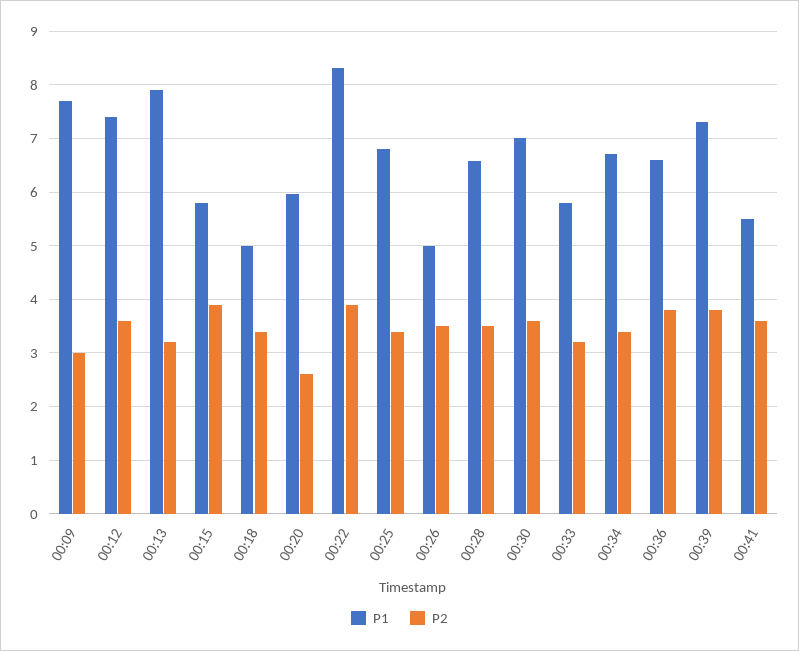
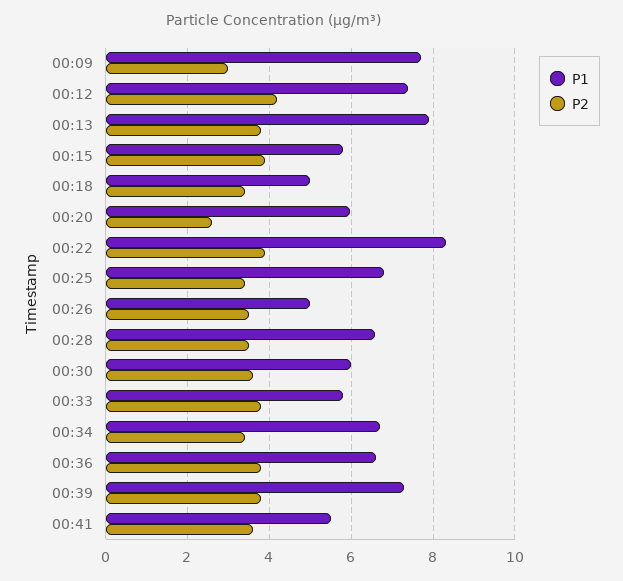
P2, 00:12: 3.6 -> 4.2
P2, 00:13: 3.2 -> 3.8
P1, 00:30: 7 -> 6
P2, 00:33: 3.2 -> 3.8

